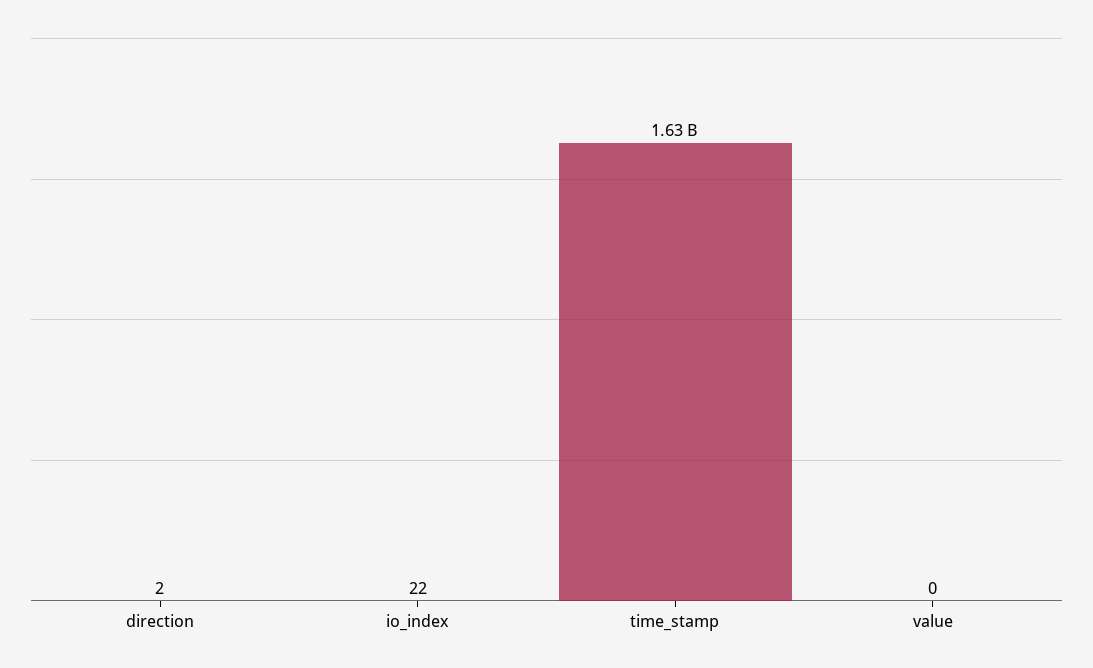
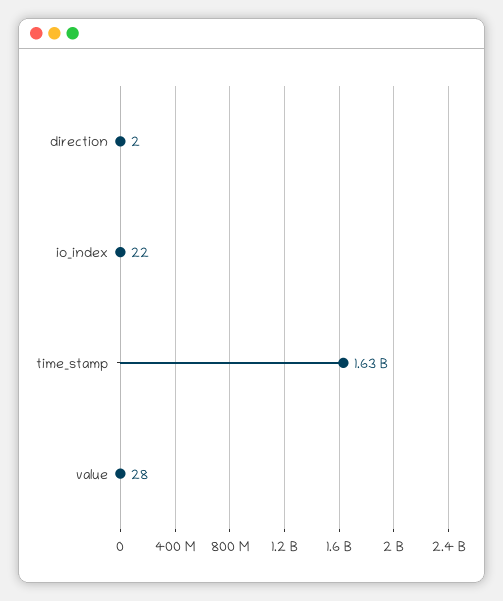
value: 0 -> 28

